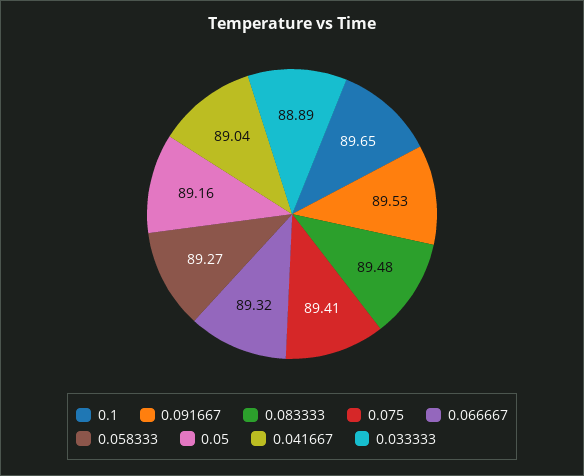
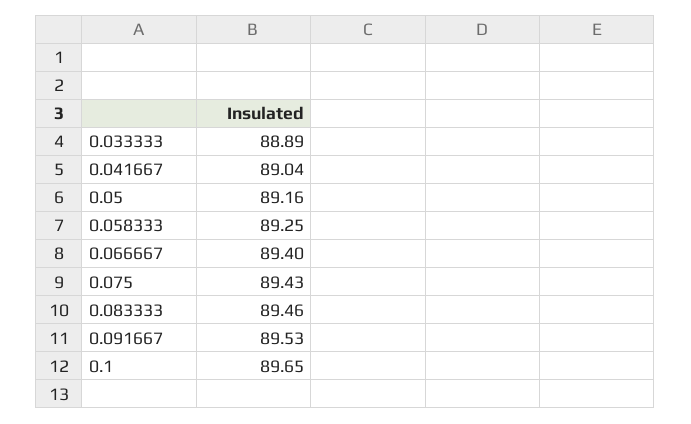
0.083333: 89.48 -> 89.46
0.075: 89.41 -> 89.43
0.066667: 89.32 -> 89.4
0.058333: 89.27 -> 89.25

